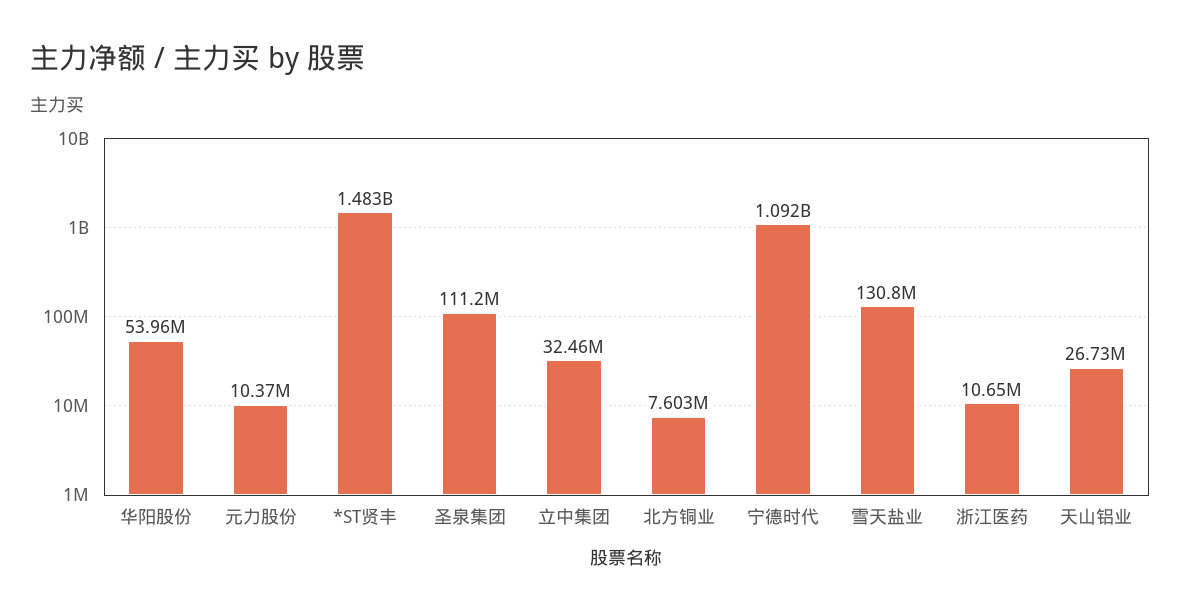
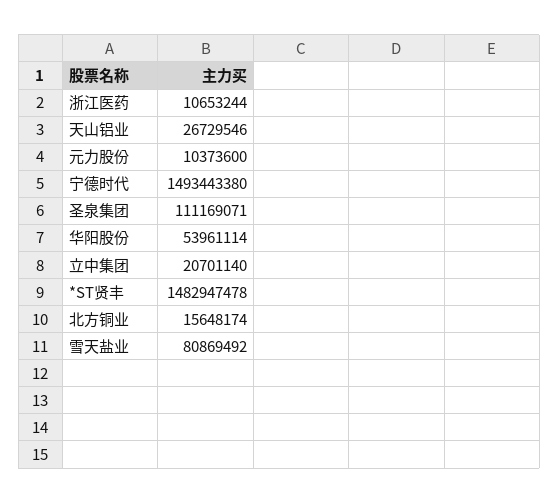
立中集团: 32460000 -> 20701140
北方铜业: 7603000 -> 15648174
宁德时代: 1092000000 -> 1493443380
雪天盐业: 130800000 -> 80869492

